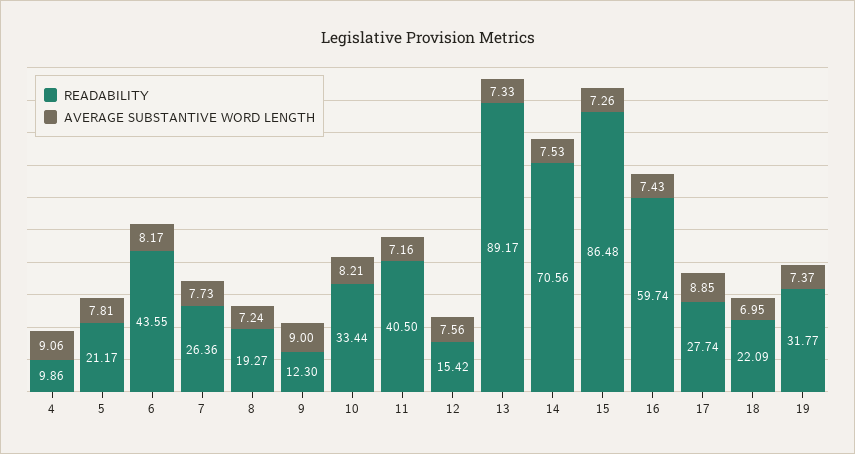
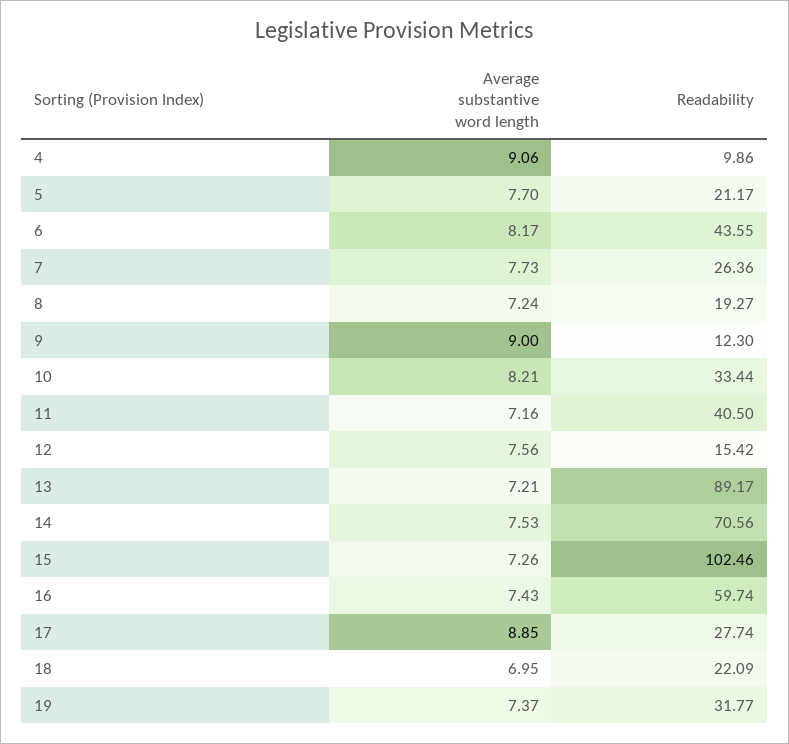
AVERAGE SUBSTANTIVE WORD LENGTH, 5: 7.81 -> 7.7
AVERAGE SUBSTANTIVE WORD LENGTH, 13: 7.33 -> 7.21
READABILITY, 15: 86.48 -> 102.46

